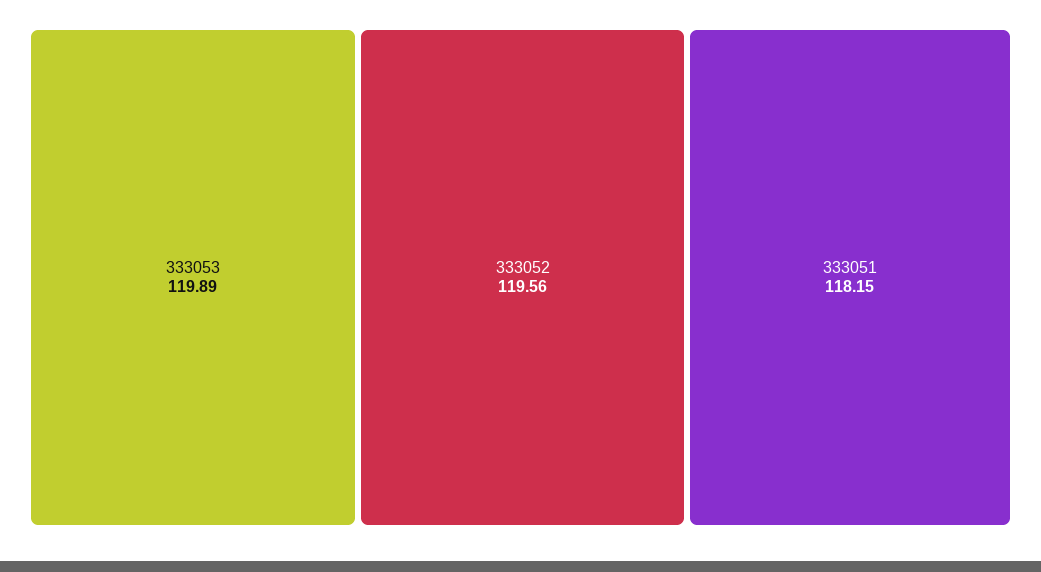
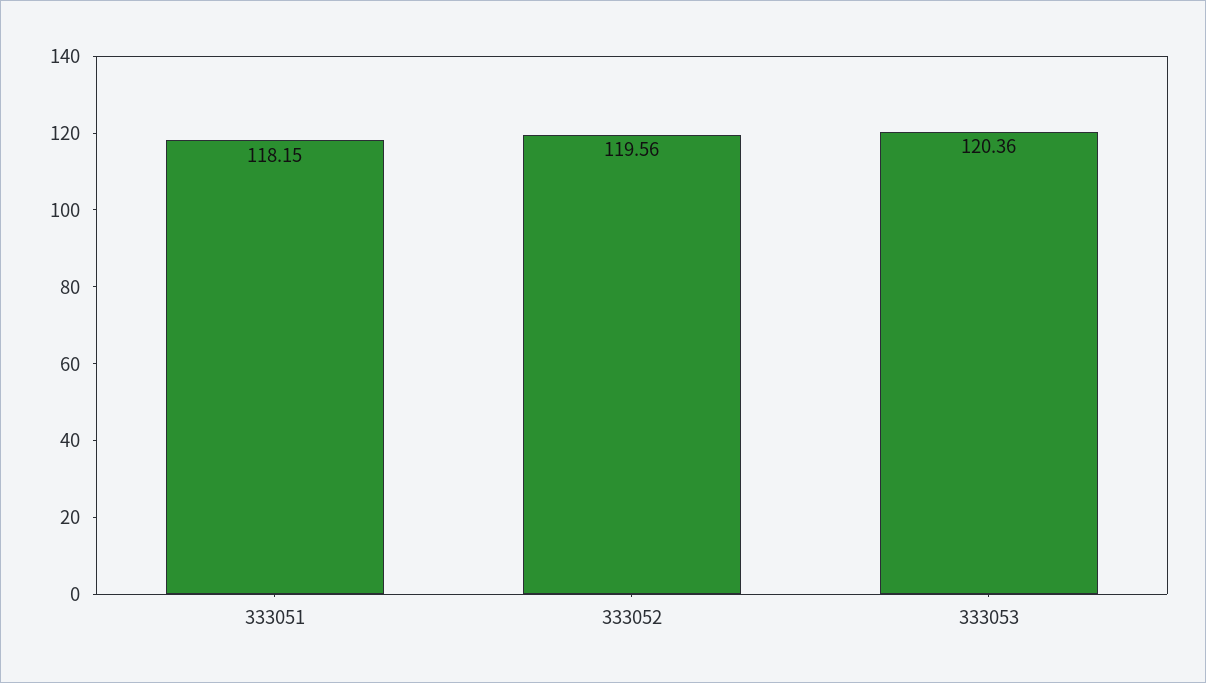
333053: 119.89 -> 120.36

